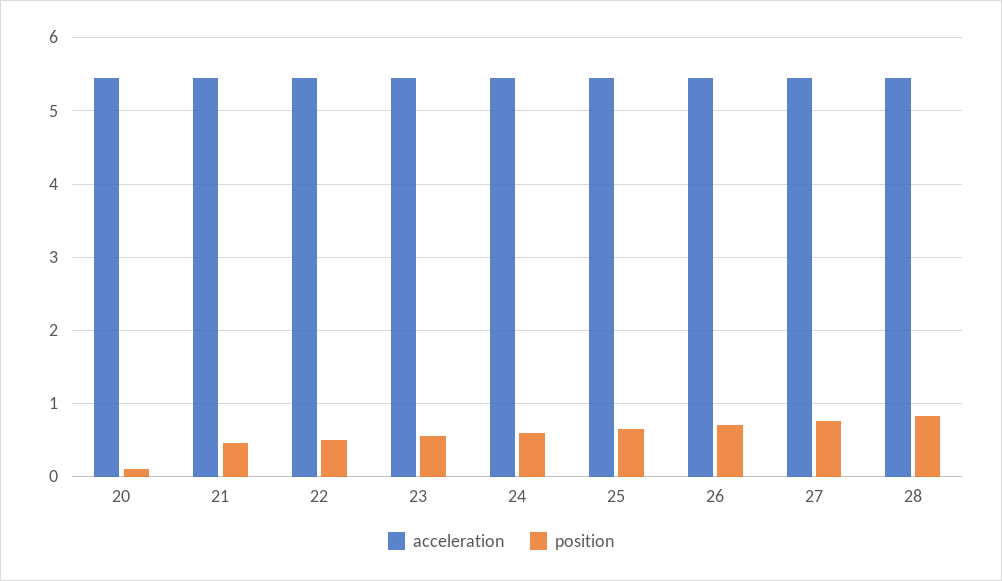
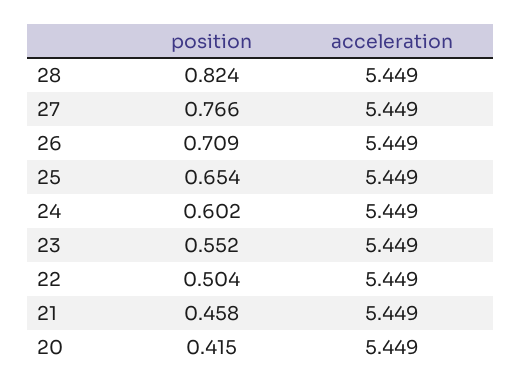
position, 20: 0.1 -> 0.415

